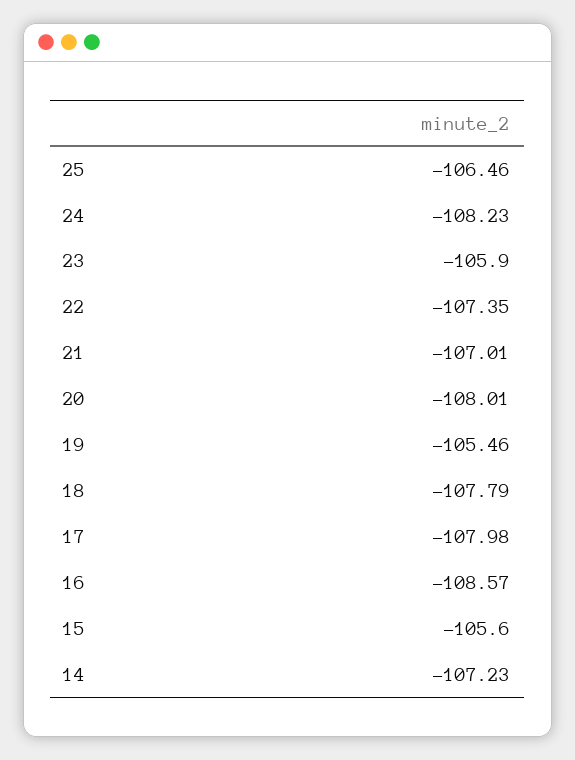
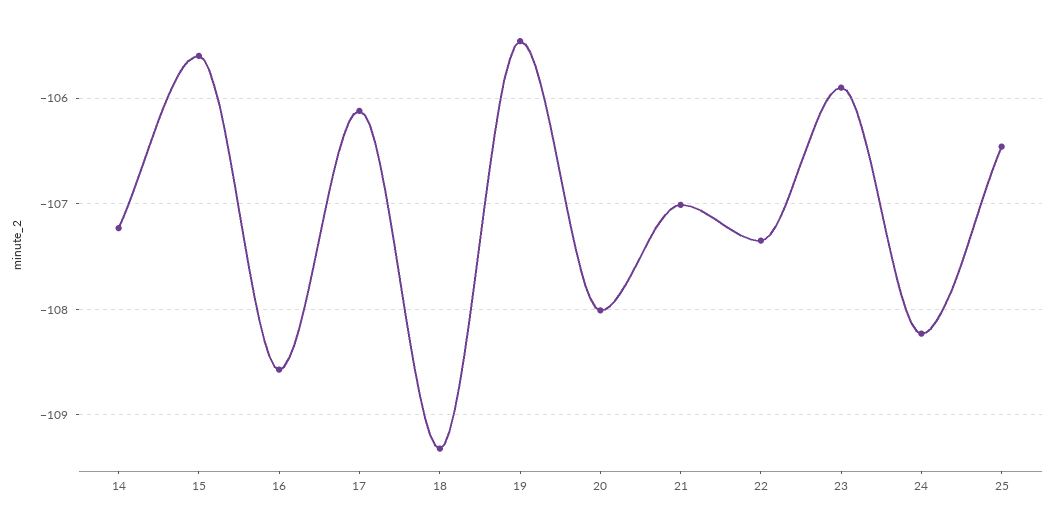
18: -107.79 -> -109.3
17: -107.98 -> -106.1

